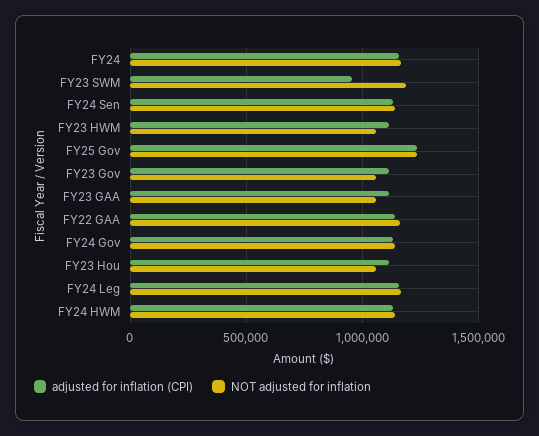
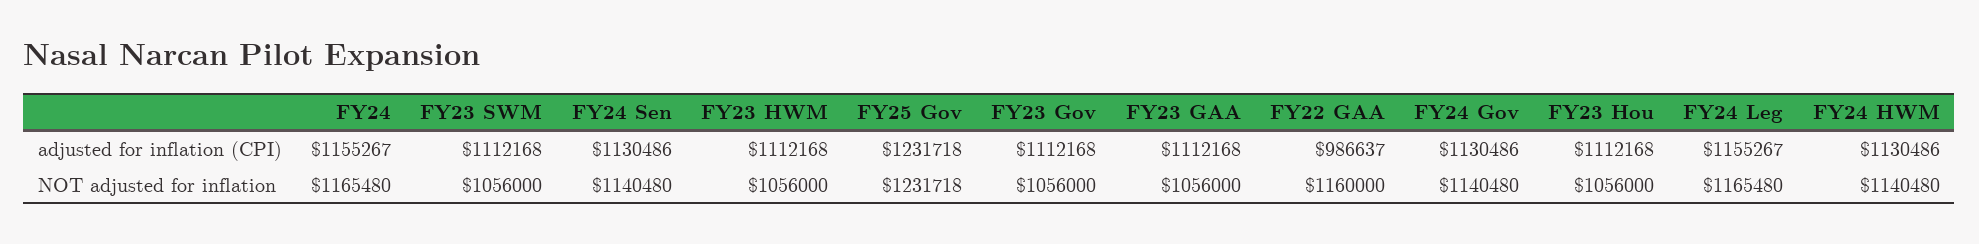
adjusted for inflation (CPI), FY23 SWM: 950000 -> 1112168
NOT adjusted for inflation, FY23 SWM: 1200000 -> 1056000
adjusted for inflation (CPI), FY22 GAA: 1150000 -> 986637

